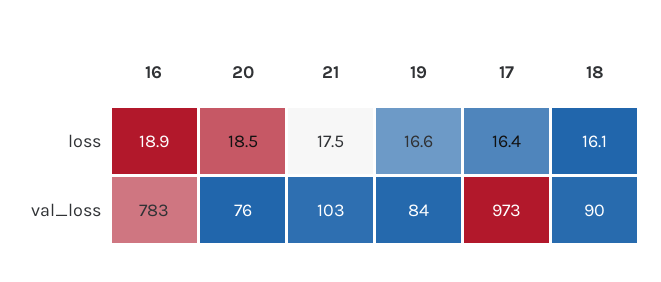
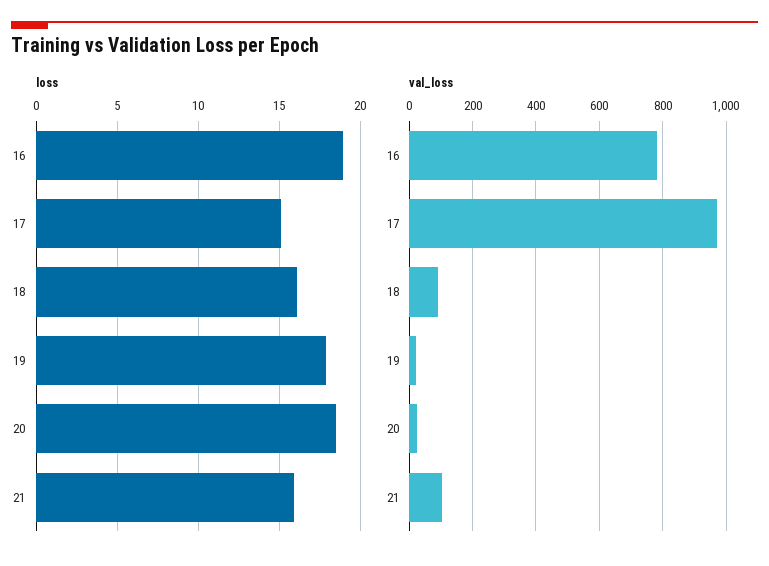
loss, 21: 17.5 -> 16
loss, 19: 16.6 -> 18
loss, 17: 16.4 -> 15
val_loss, 20: 76 -> 20
val_loss, 19: 84 -> 20

